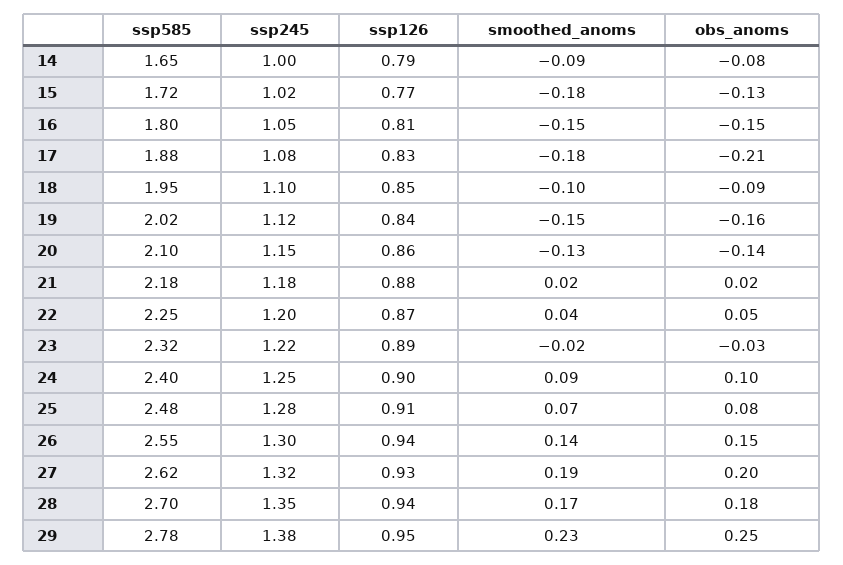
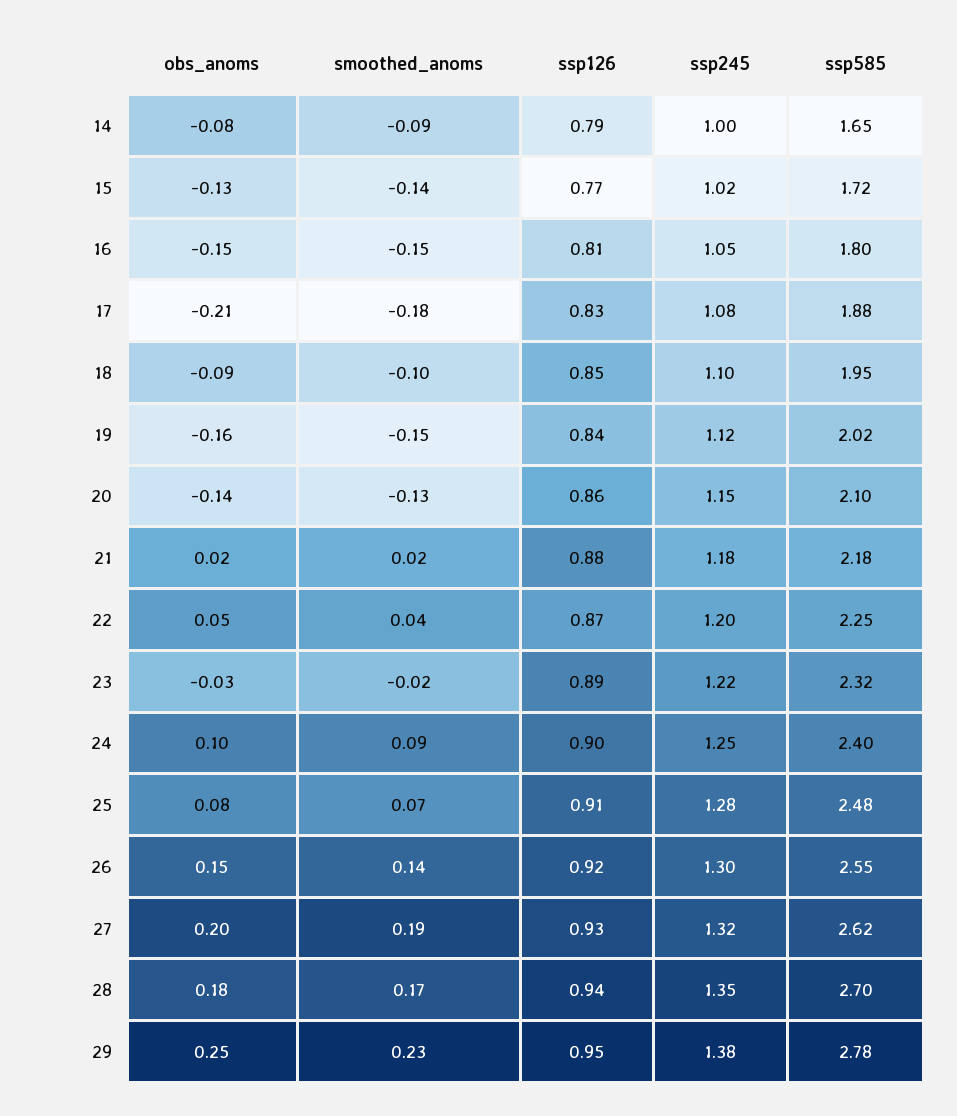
smoothed_anoms, 15: -0.18 -> -0.14
ssp126, 26: 0.94 -> 0.92

